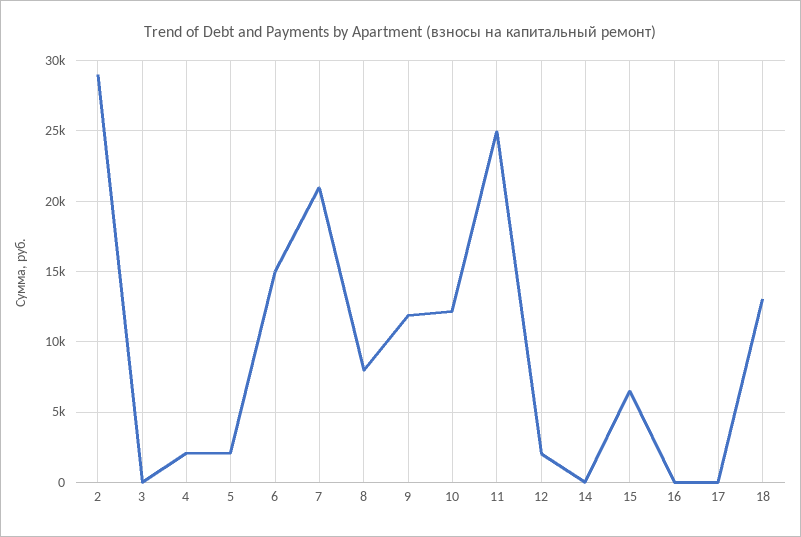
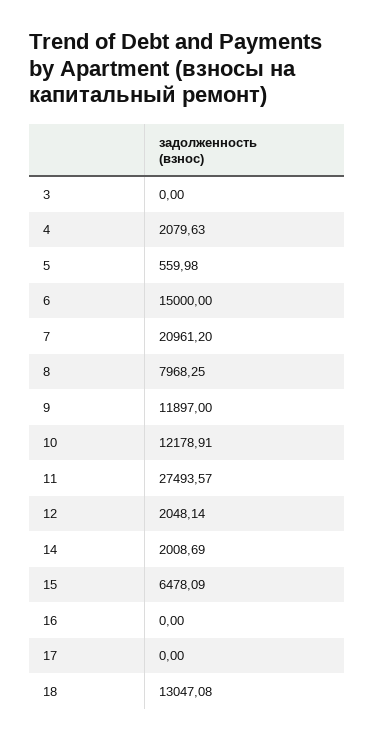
2: 29000 -> none
5: 2000 -> 559.98
11: 25000 -> 27493.57
14: 0 -> 2008.69

